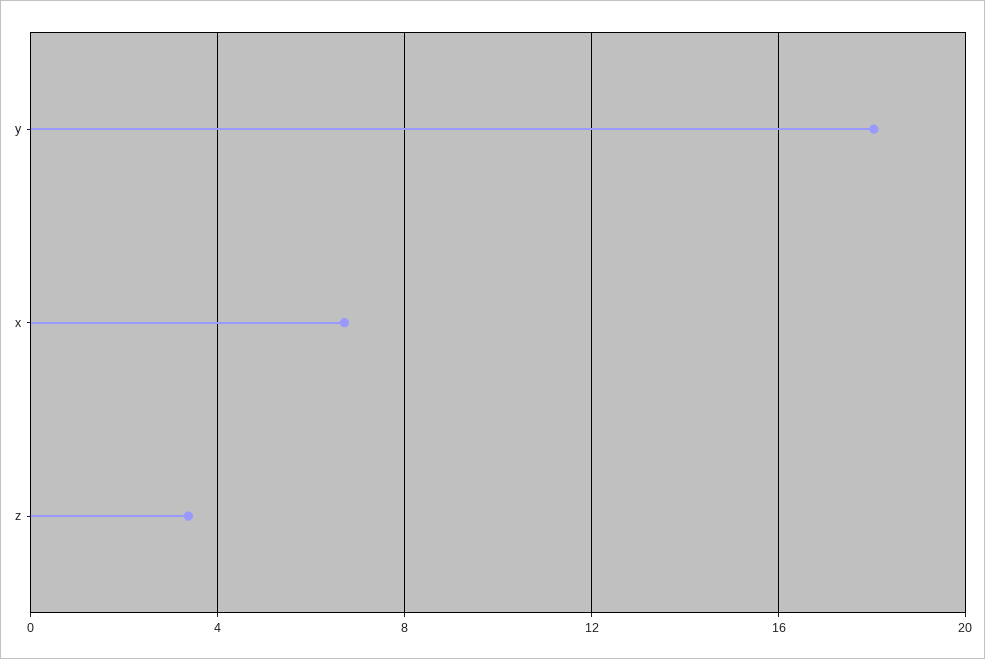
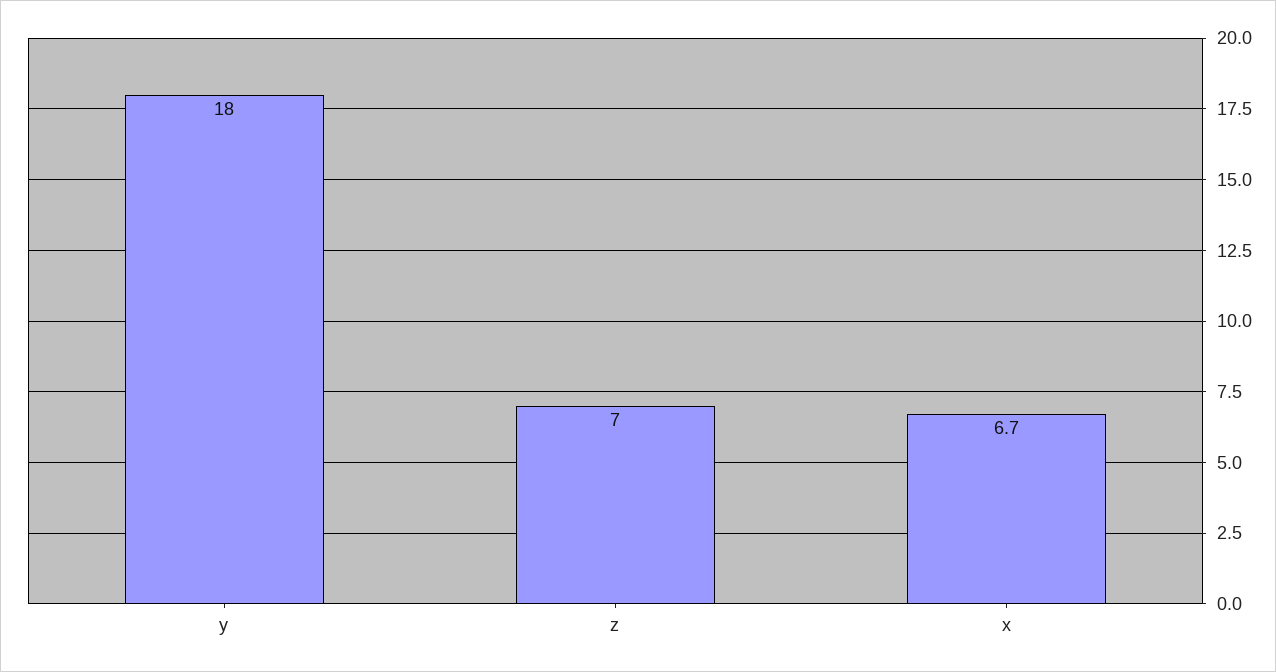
z: 3.5 -> 7

